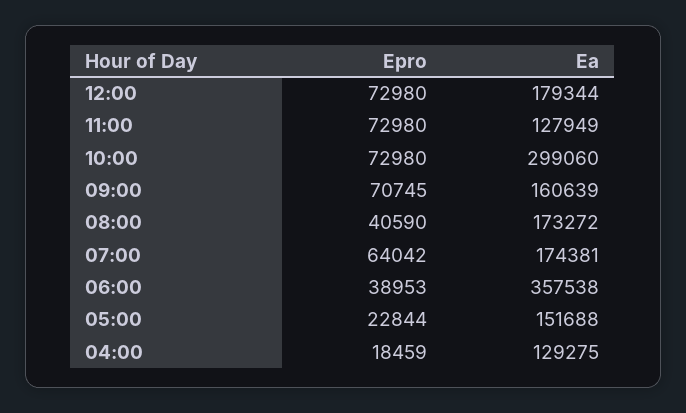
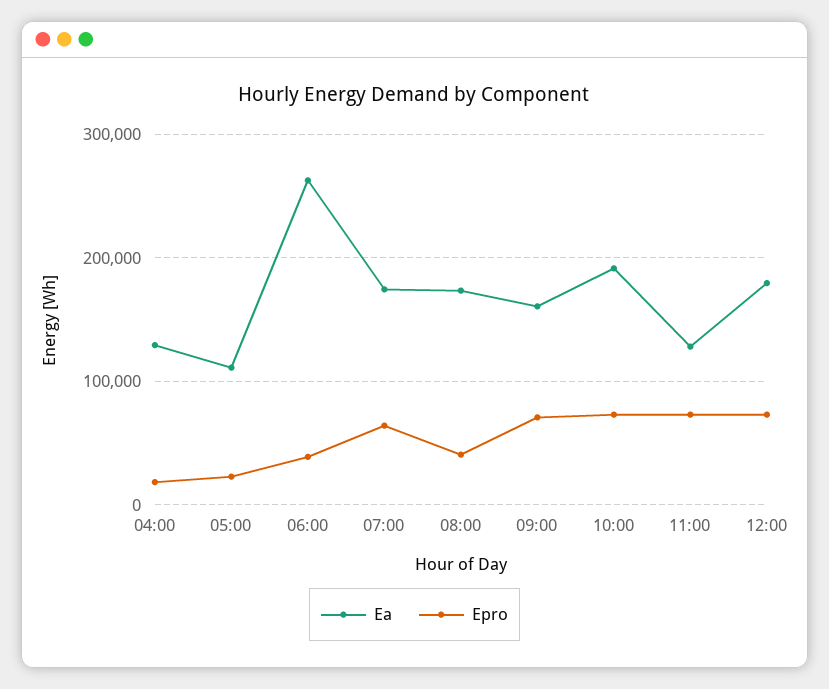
Ea, 10:00: 299060 -> 190000
Ea, 06:00: 357538 -> 260000
Ea, 05:00: 151688 -> 110000

